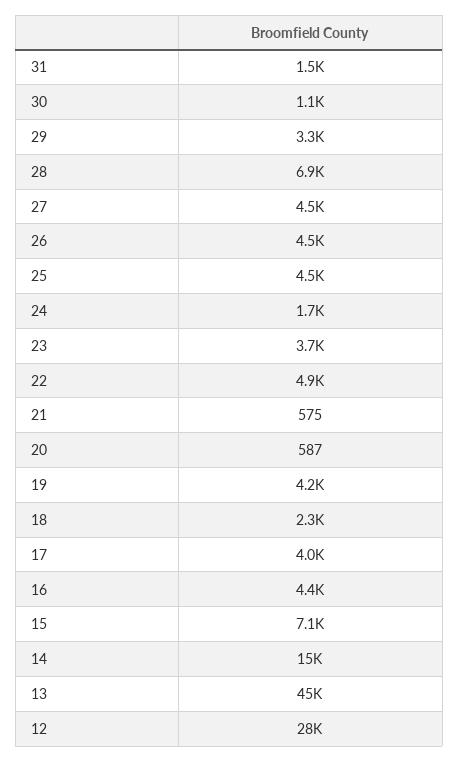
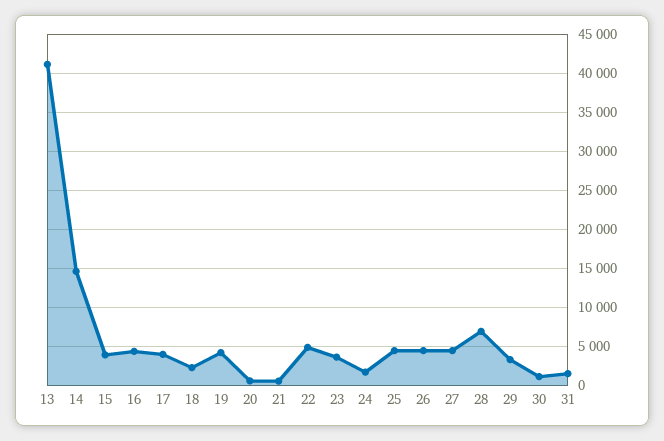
15: 7100 -> 4000
13: 45000 -> 41000
12: 28000 -> none

